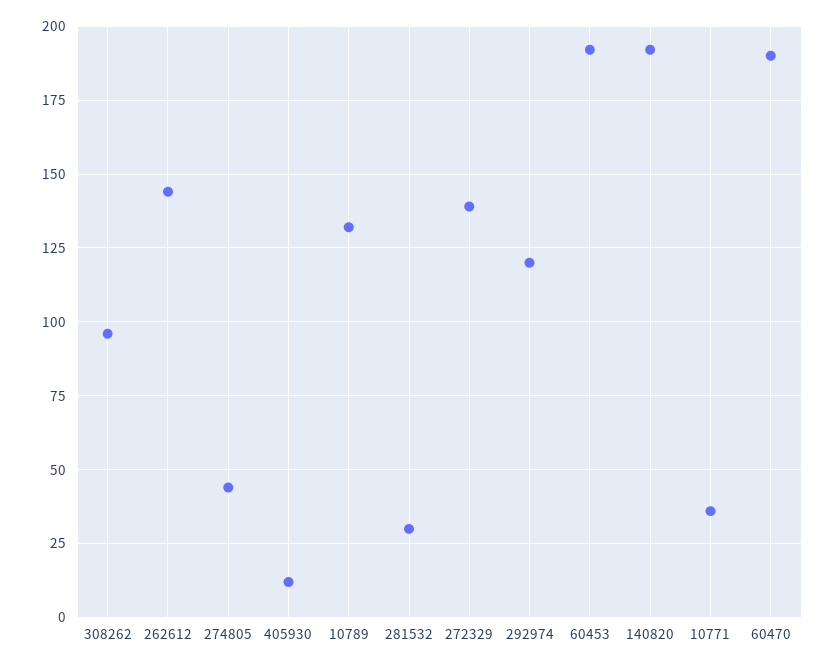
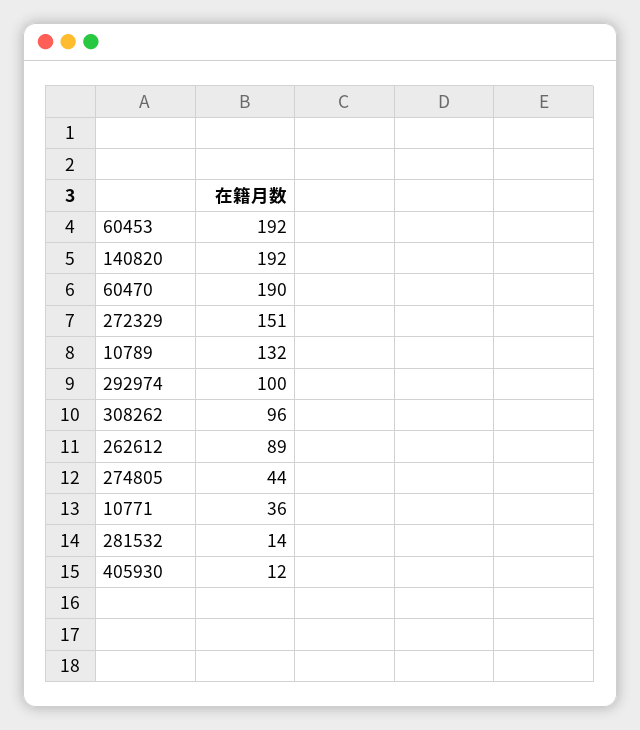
262612: 145 -> 89
281532: 30 -> 14
272329: 140 -> 151
292974: 120 -> 100

